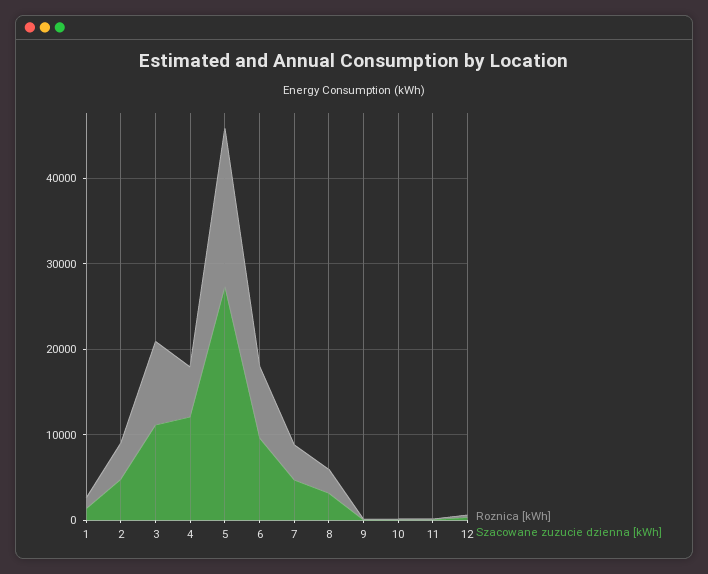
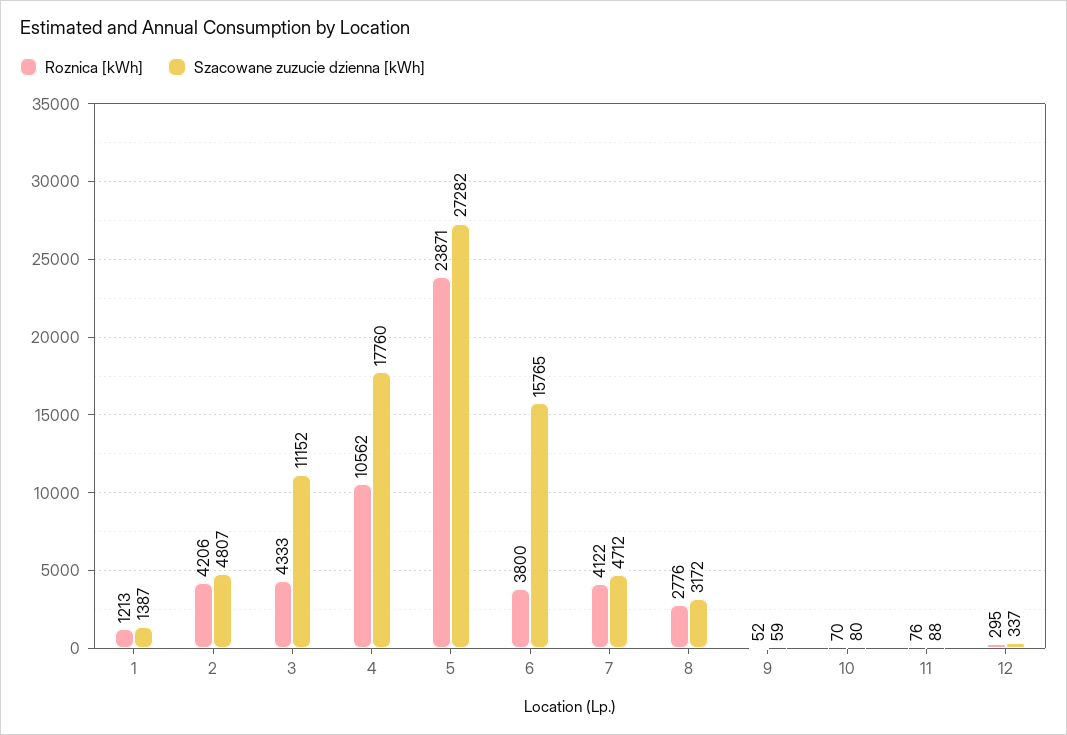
Roznica [kWh], 3: 10000 -> 4333
Roznica [kWh], 4: 6000 -> 10562
Szacowane zuzucie dzienna [kWh], 4: 12000 -> 17760
Roznica [kWh], 5: 18000 -> 23871
Roznica [kWh], 6: 8000 -> 3800
Szacowane zuzucie dzienna [kWh], 6: 10000 -> 15765

